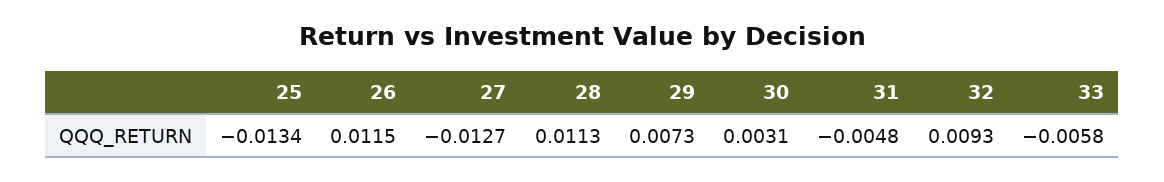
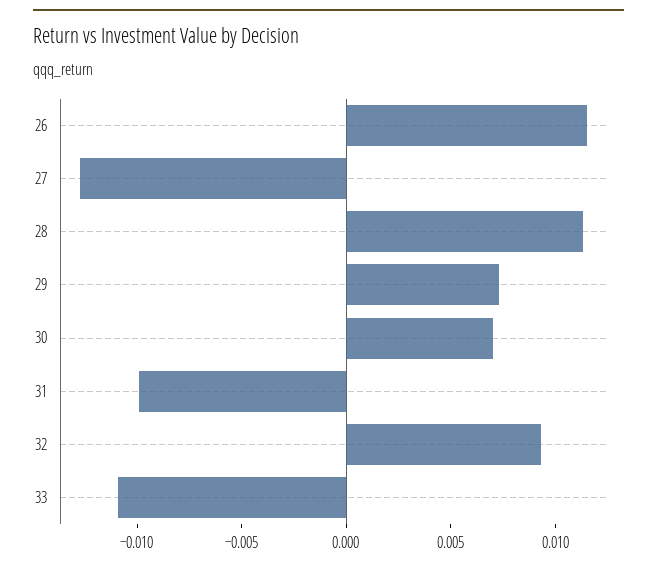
25: -0.0134 -> none
30: 0.0031 -> 0.007
31: -0.0048 -> -0.01
33: -0.0058 -> -0.011

